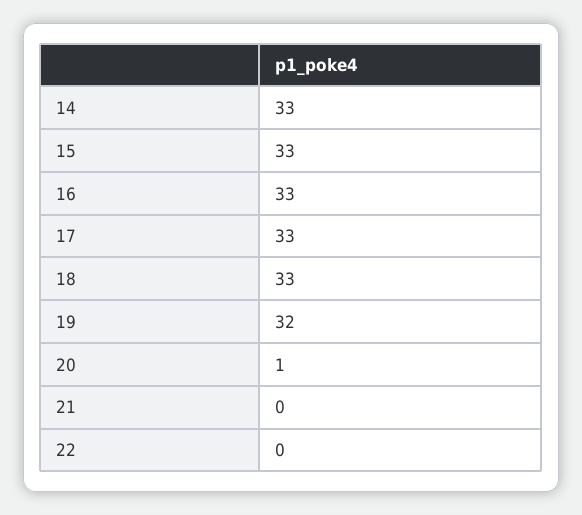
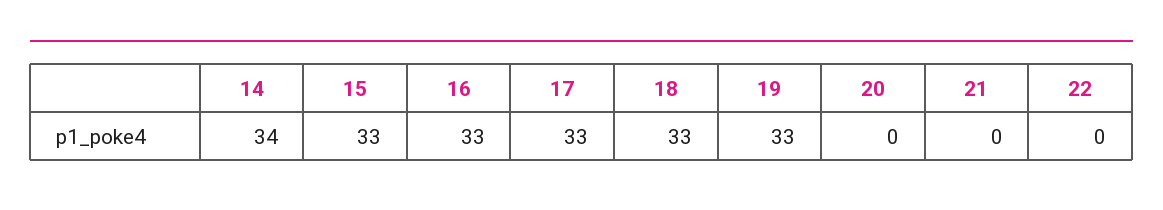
14: 33 -> 34
19: 32 -> 33
20: 1 -> 0

